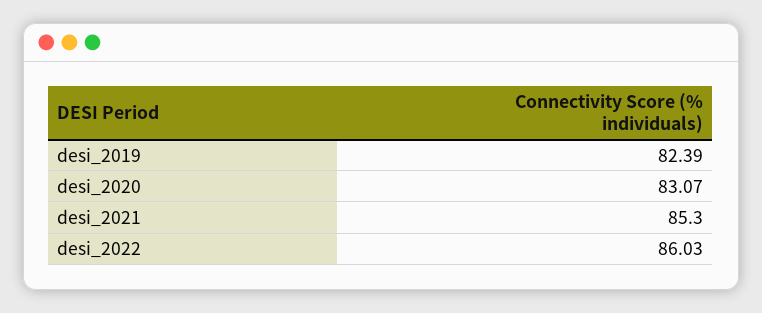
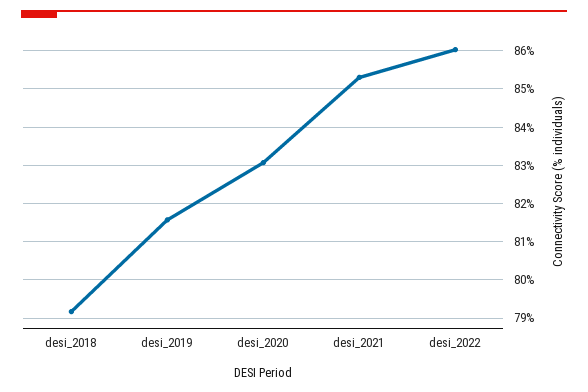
desi_2019: 82.39 -> 81.6
desi_2018: none -> 79.2

